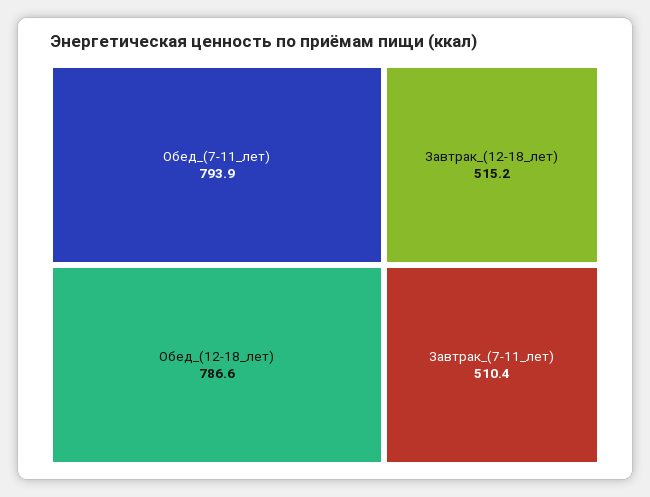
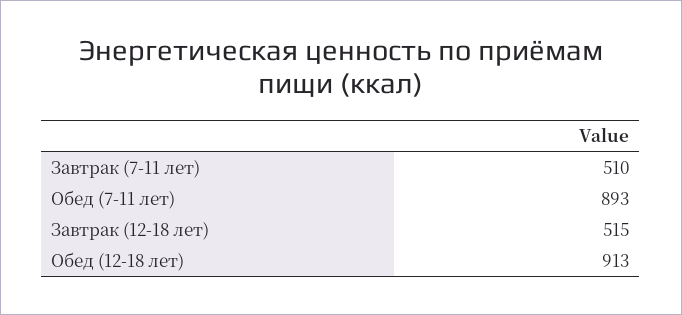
Обед_(7-11_лет): 793.9 -> 893
Обед_(12-18_лет): 786.6 -> 913

